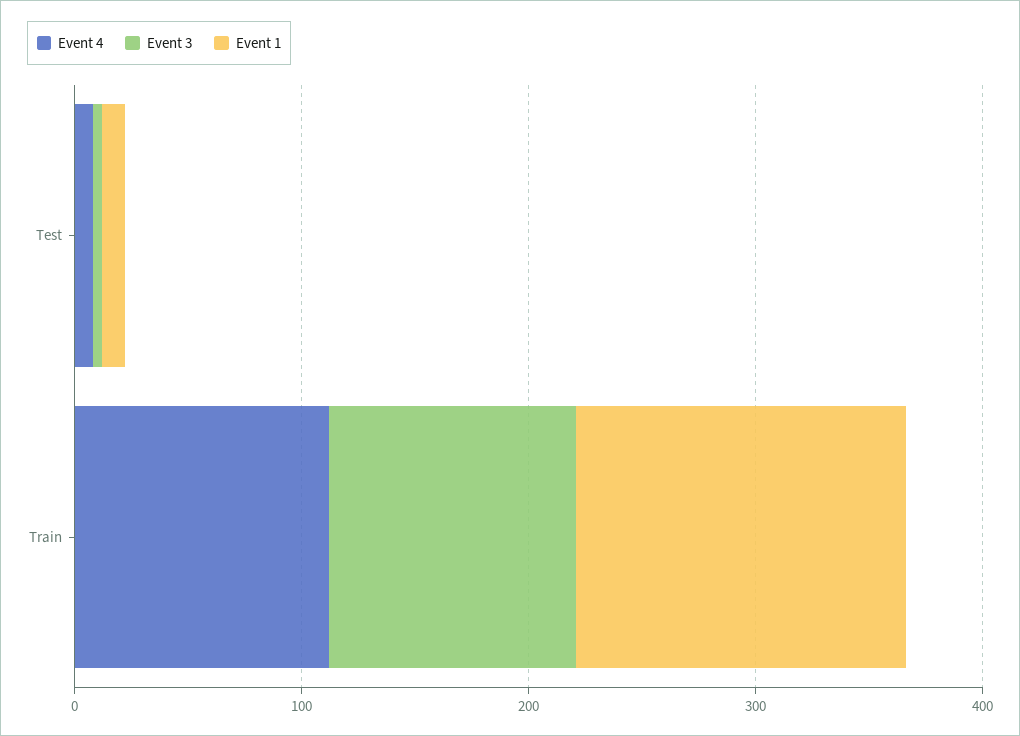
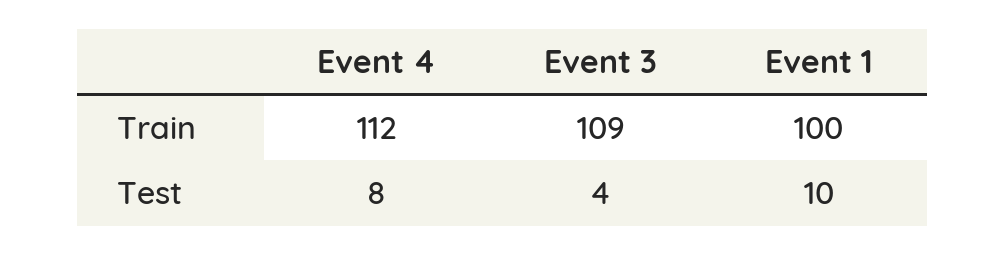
Event 1, Train: 140 -> 100

